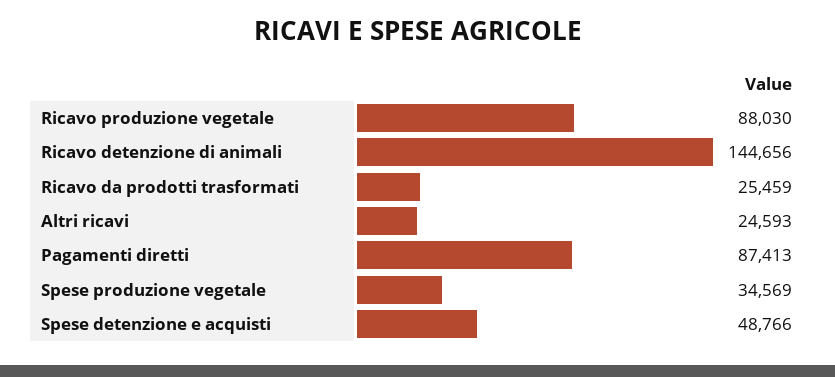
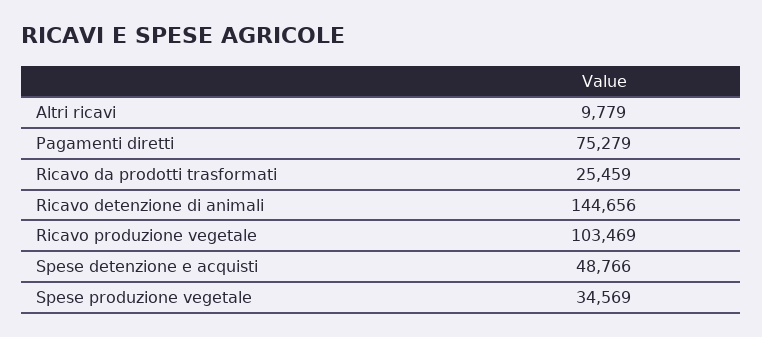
Ricavo produzione vegetale: 88030 -> 103469
Altri ricavi: 24593 -> 9779
Pagamenti diretti: 87413 -> 75279

